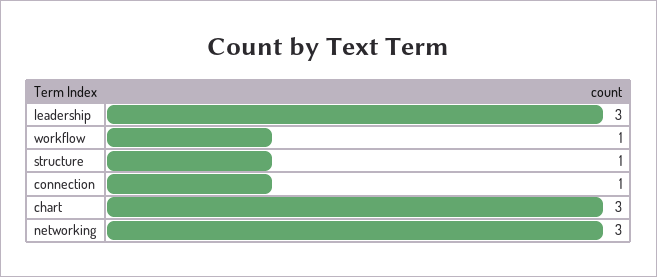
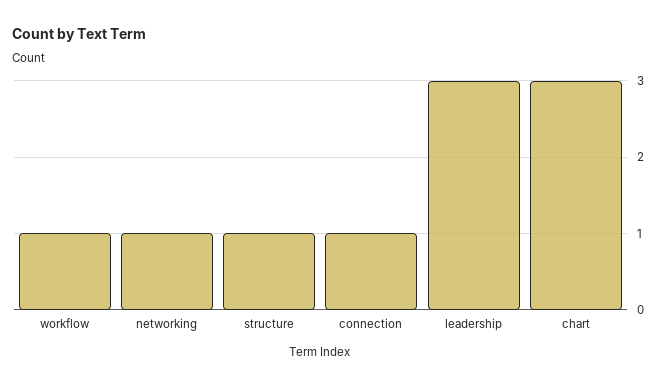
networking: 3 -> 1

